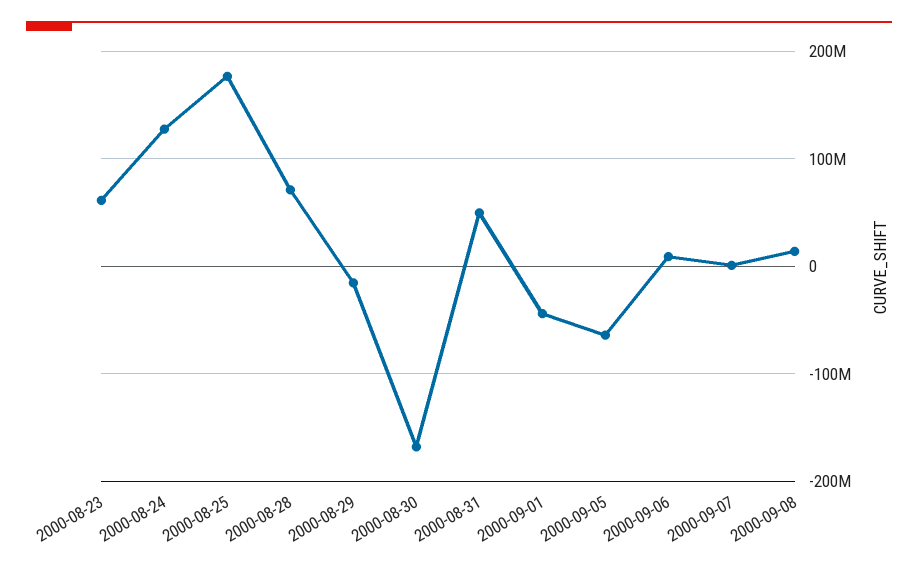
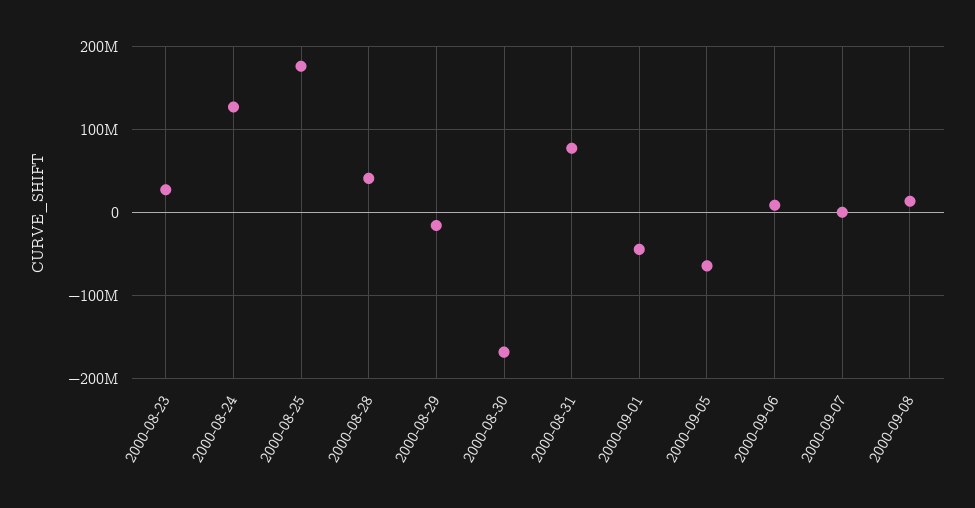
2000-08-23: 60000000 -> 30000000
2000-08-28: 70000000 -> 40000000
2000-08-31: 50000000 -> 80000000

